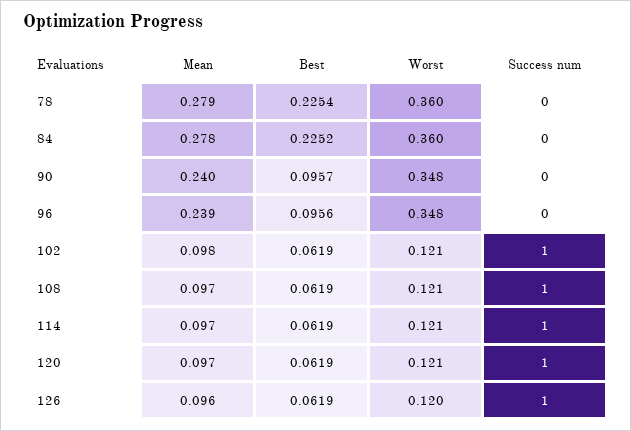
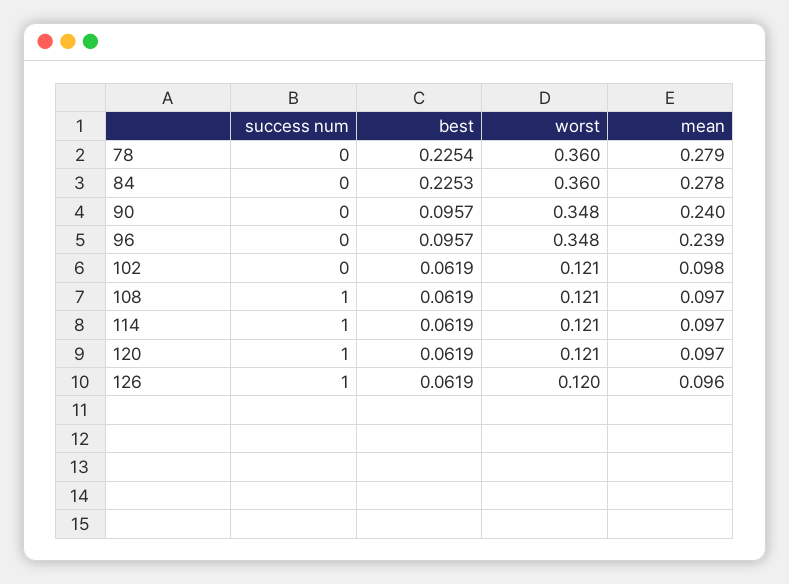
Best, 84: 0.2252 -> 0.2253
Best, 96: 0.0956 -> 0.0957
Success num, 102: 1 -> 0

